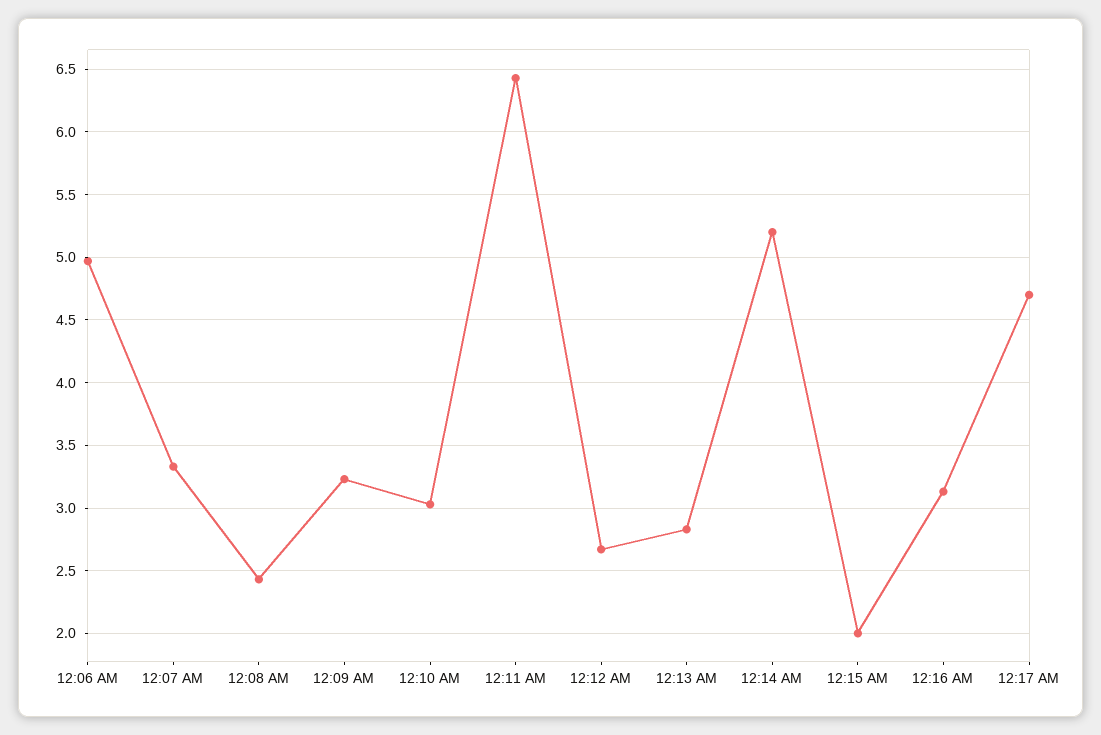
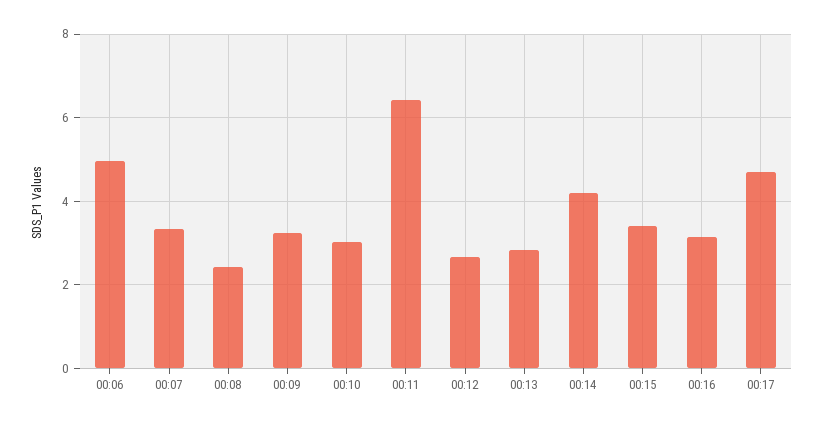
12:14 AM: 5.2 -> 4.2
12:15 AM: 2 -> 3.4

